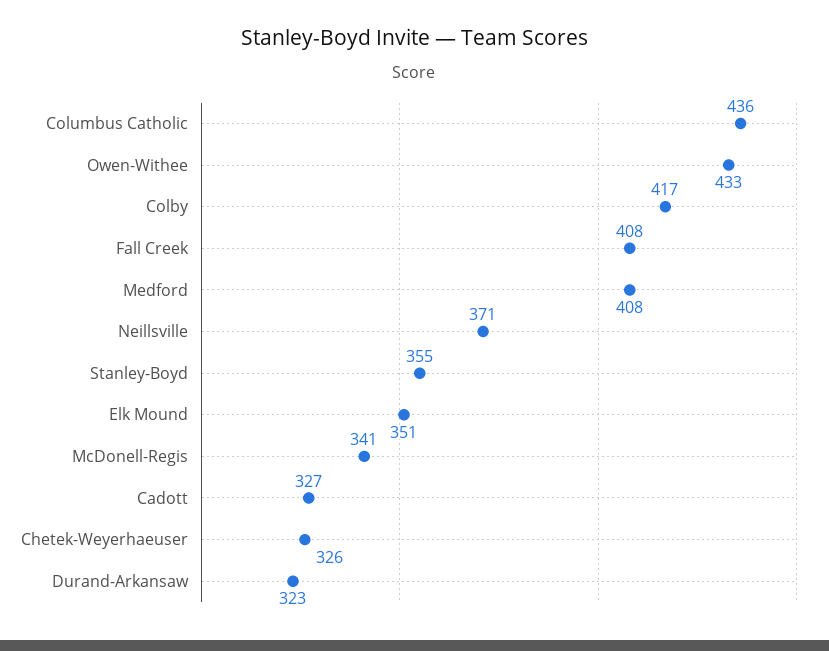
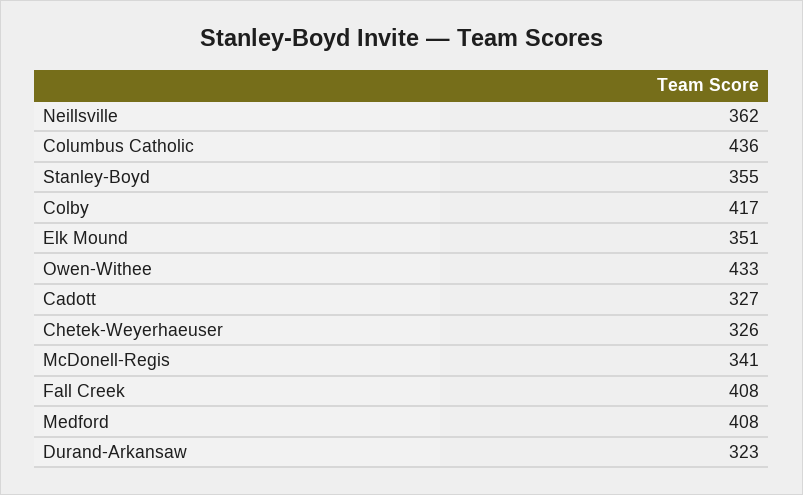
Neillsville: 371 -> 362

